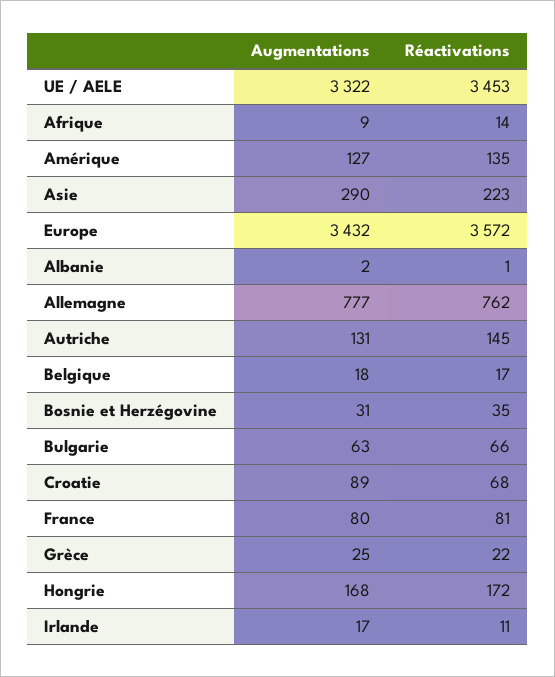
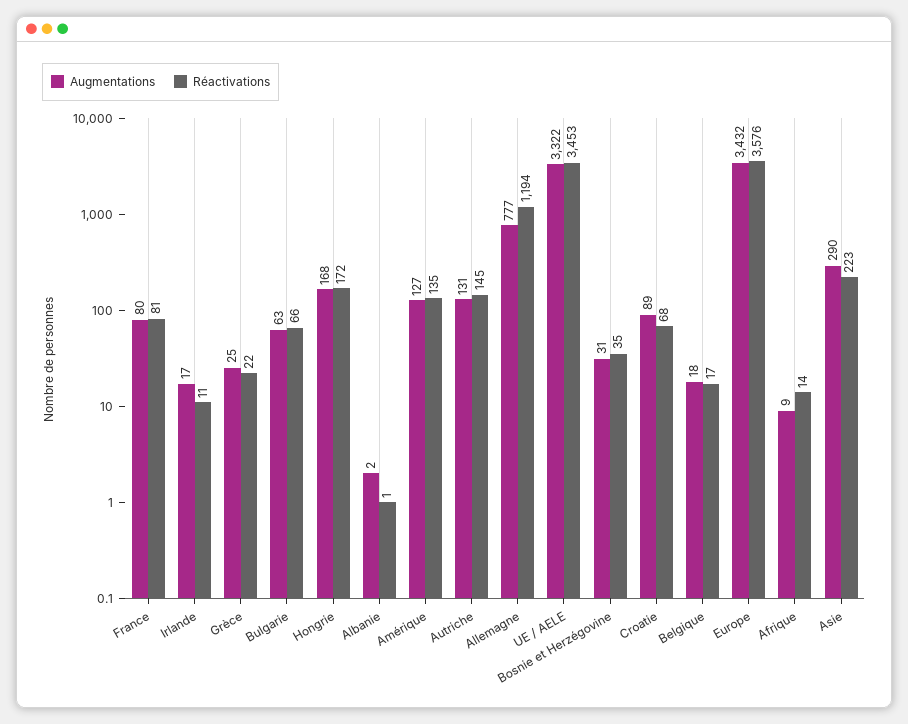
Réactivations, Europe: 3572 -> 3576
Réactivations, Allemagne: 762 -> 1194

